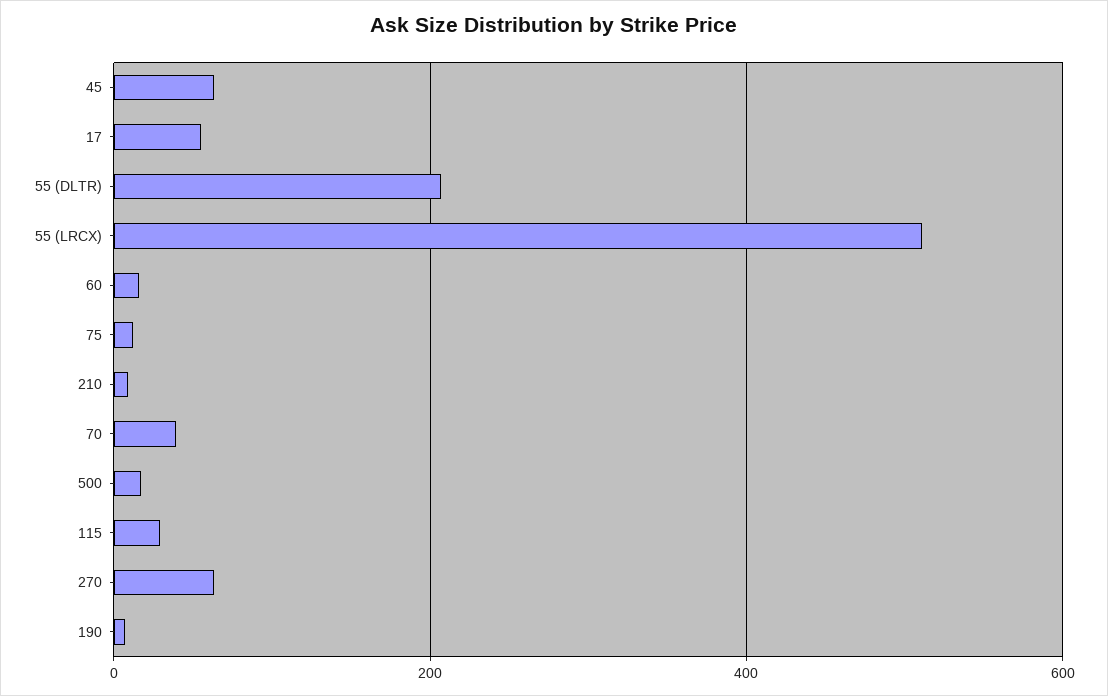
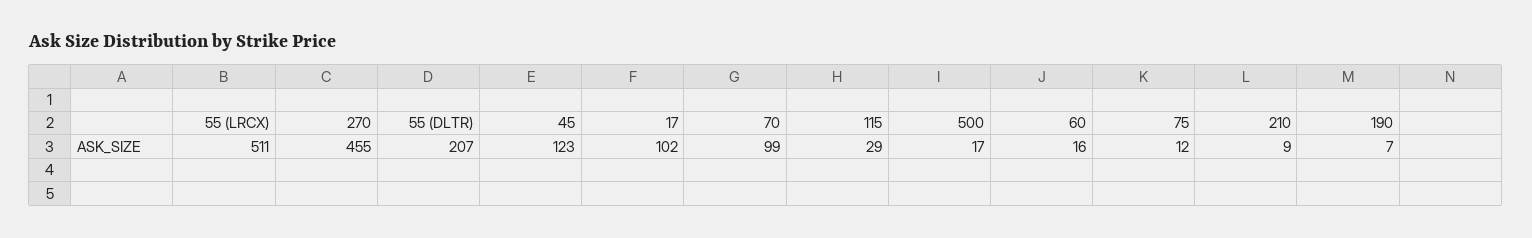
45: 60 -> 123
17: 60 -> 102
70: 40 -> 99
270: 60 -> 455

